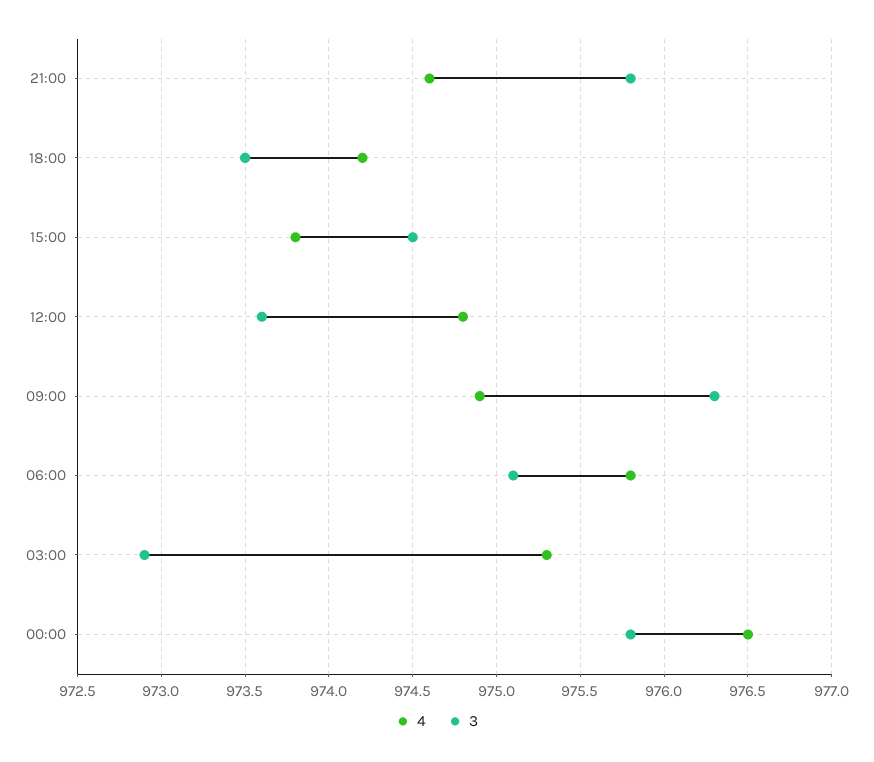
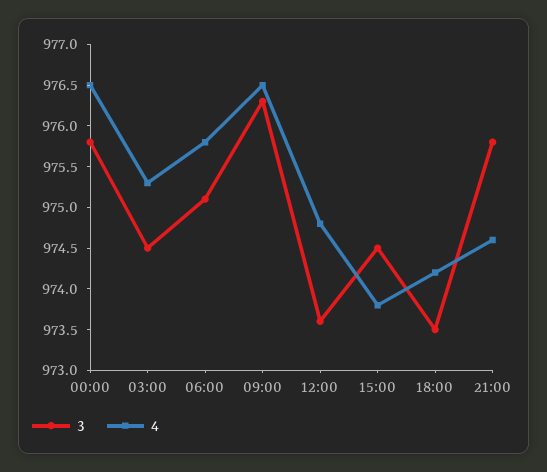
4, 09:00: 974.9 -> 976.5
3, 03:00: 972.9 -> 974.5

